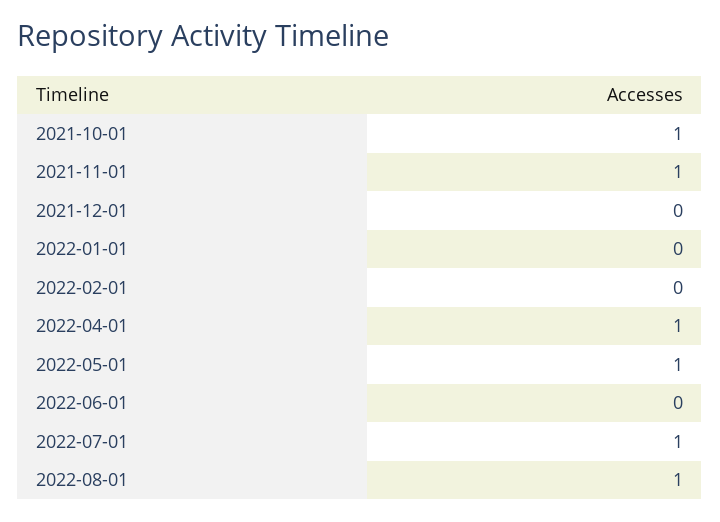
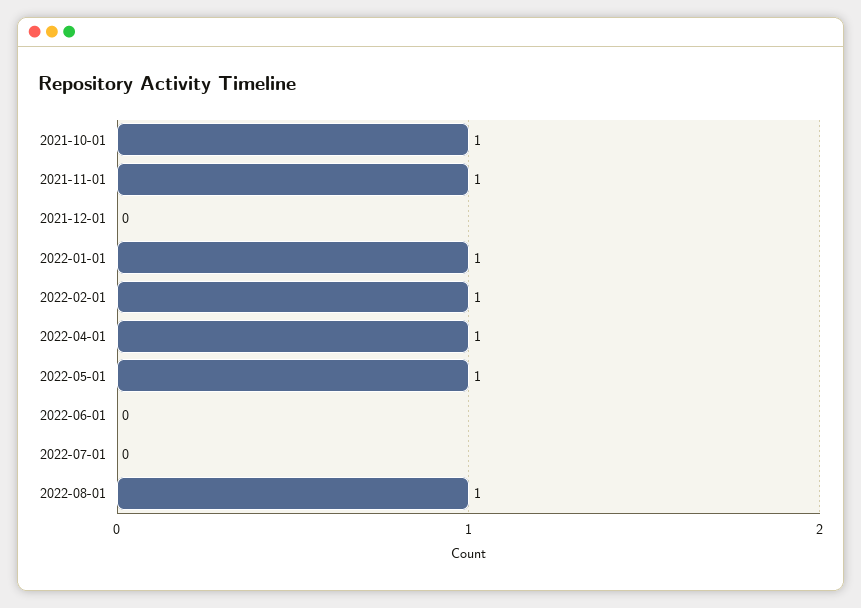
2022-01-01: 0 -> 1
2022-02-01: 0 -> 1
2022-07-01: 1 -> 0

